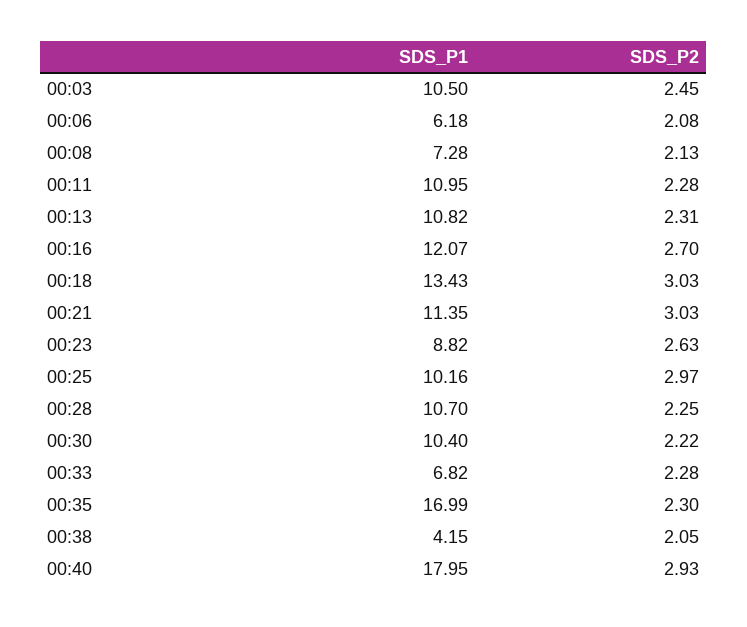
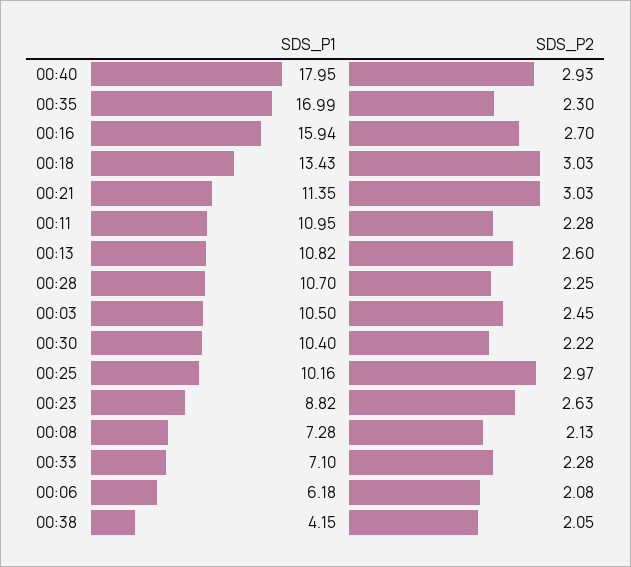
SDS_P2, 00:13: 2.31 -> 2.6
SDS_P1, 00:16: 12.07 -> 15.94
SDS_P1, 00:33: 6.82 -> 7.1

